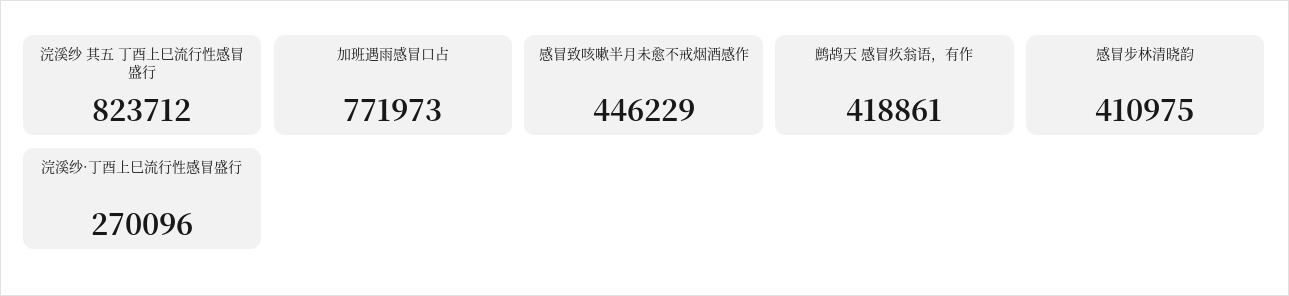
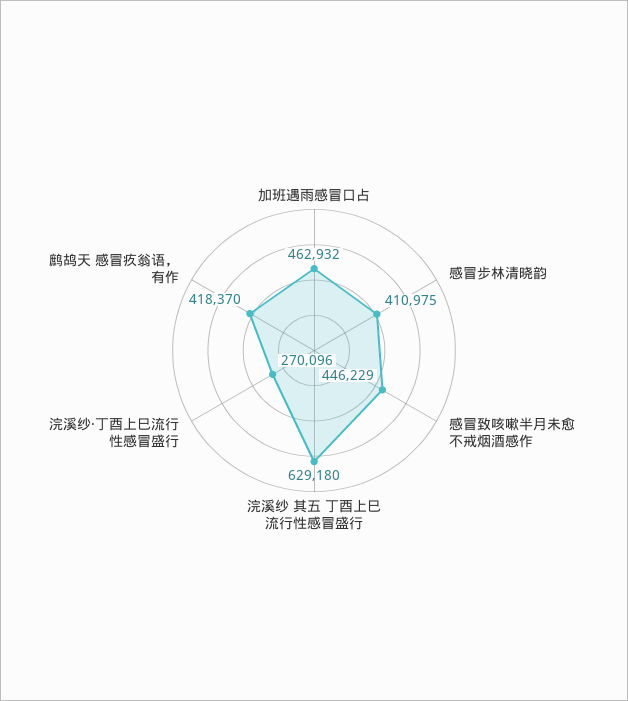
浣溪纱 其五 丁酉上巳流行性感冒盛行: 823712 -> 629180
加班遇雨感冒口占: 771973 -> 462932
鹧鸪天 感冒疚翁语，有作: 418861 -> 418370

